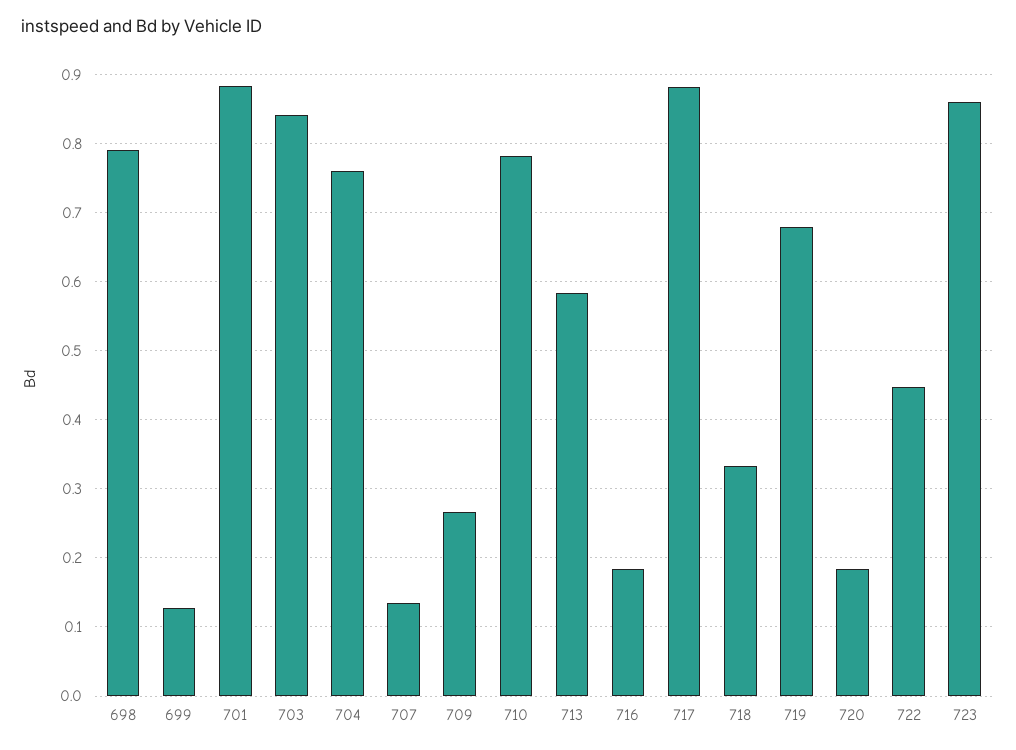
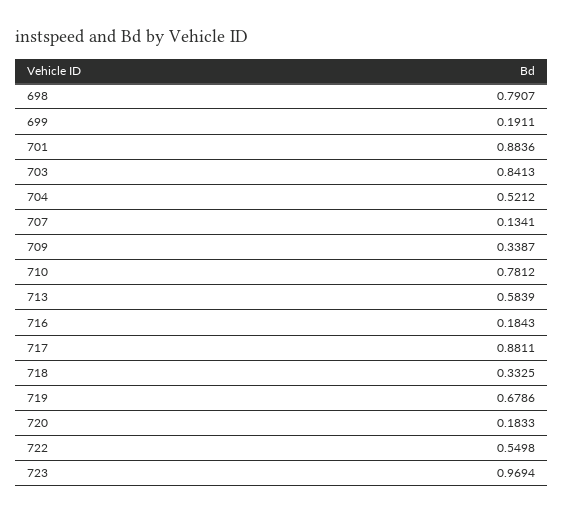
699: 0.13 -> 0.1911
704: 0.76 -> 0.5212
709: 0.27 -> 0.3387
722: 0.45 -> 0.5498
723: 0.86 -> 0.9694

